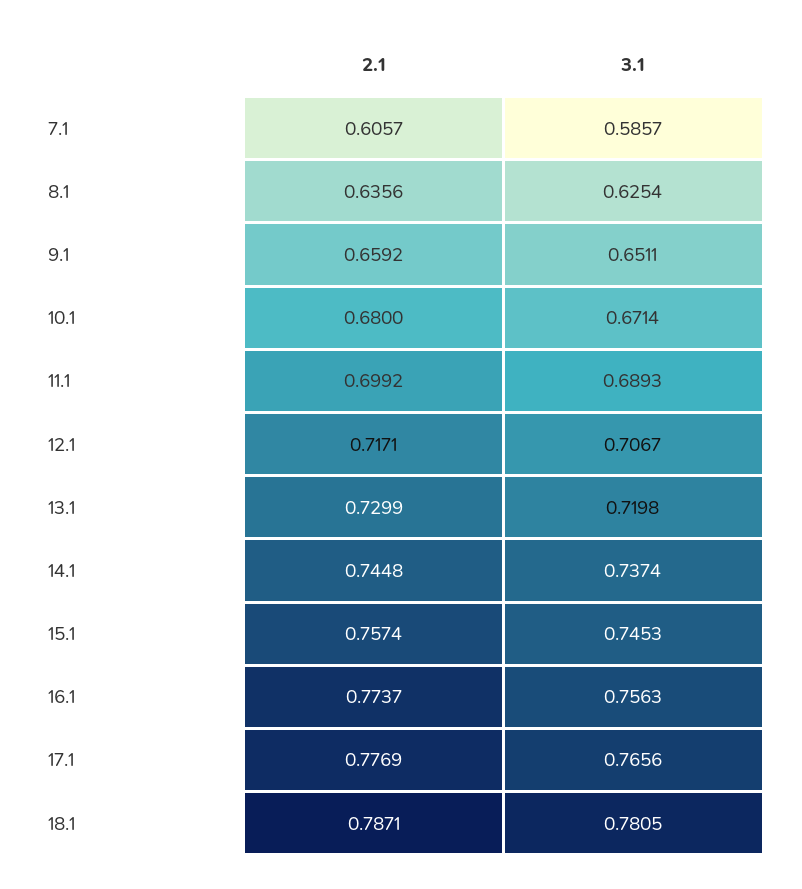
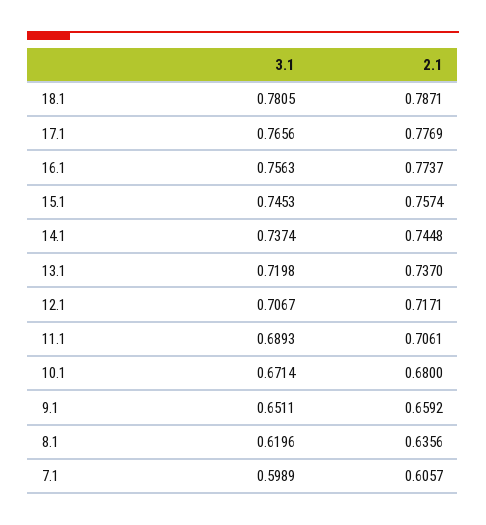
3.1, 7.1: 0.5857 -> 0.5989
3.1, 8.1: 0.6254 -> 0.6196
2.1, 11.1: 0.6992 -> 0.7061
2.1, 13.1: 0.7299 -> 0.737

